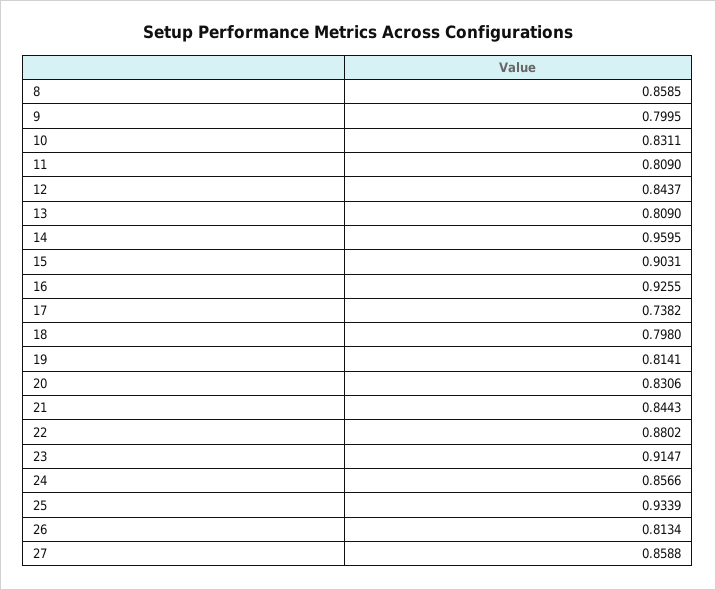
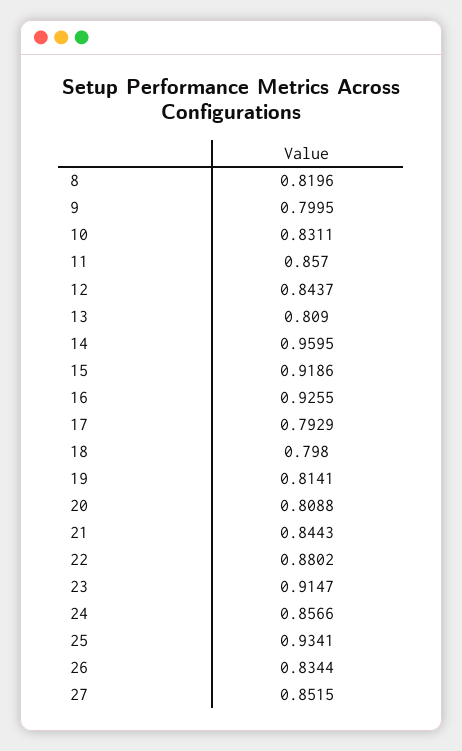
8: 0.8585 -> 0.8196
11: 0.809 -> 0.857
15: 0.9031 -> 0.9186
17: 0.7382 -> 0.7929
20: 0.8306 -> 0.8088
25: 0.9339 -> 0.9341
26: 0.8134 -> 0.8344
27: 0.8588 -> 0.8515

